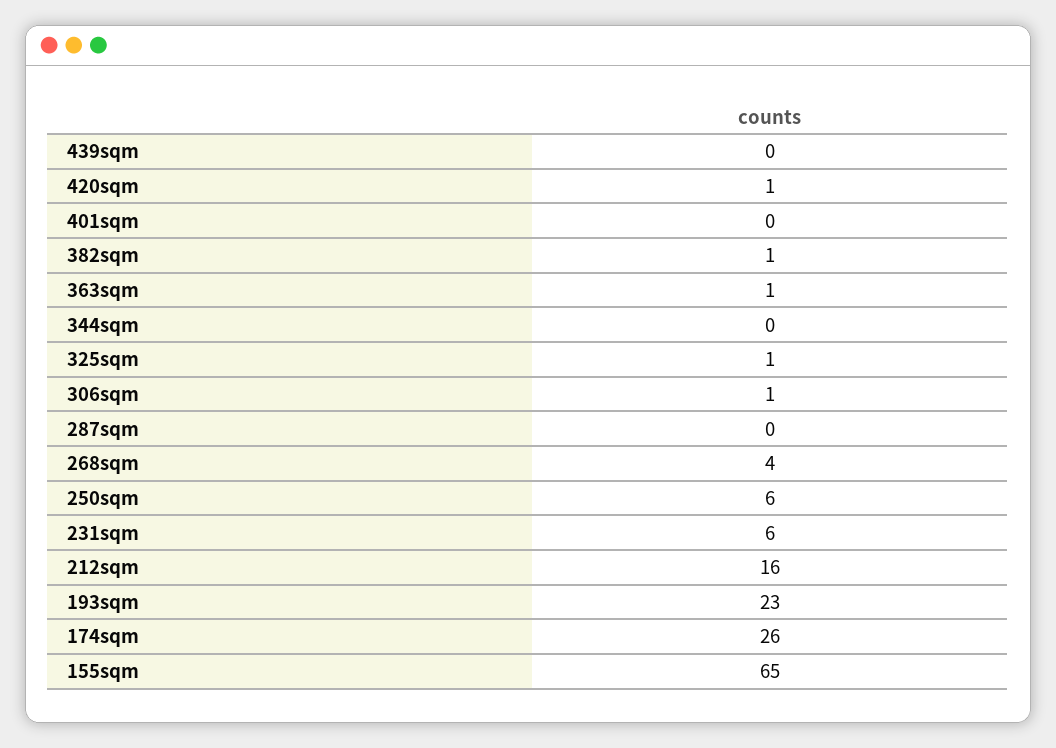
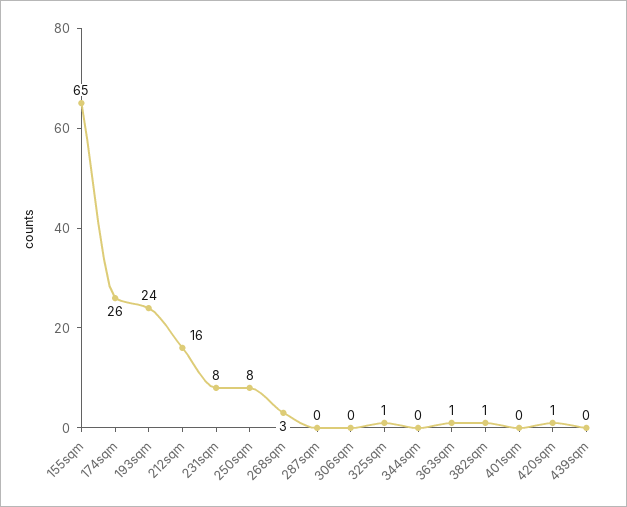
306sqm: 1 -> 0
268sqm: 4 -> 3
250sqm: 6 -> 8
231sqm: 6 -> 8
193sqm: 23 -> 24

